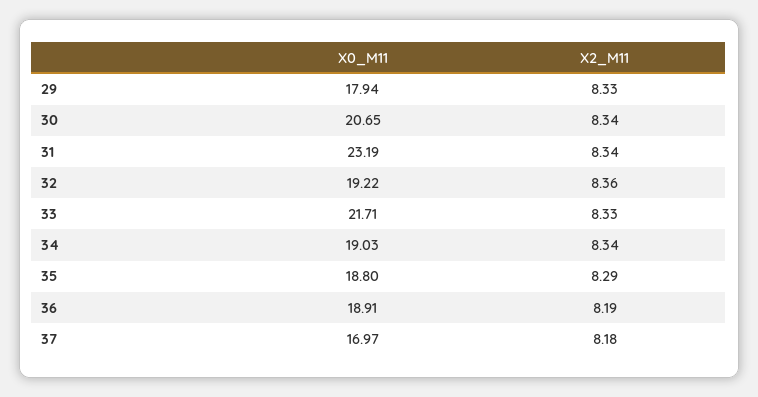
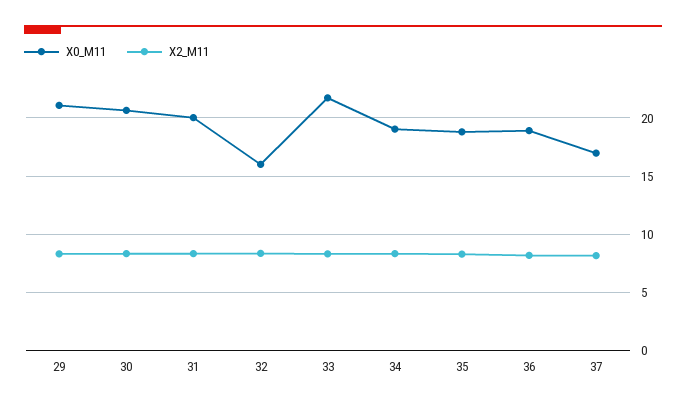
X0_M11, 29: 17.94 -> 21
X0_M11, 31: 23.19 -> 20
X0_M11, 32: 19.22 -> 16

